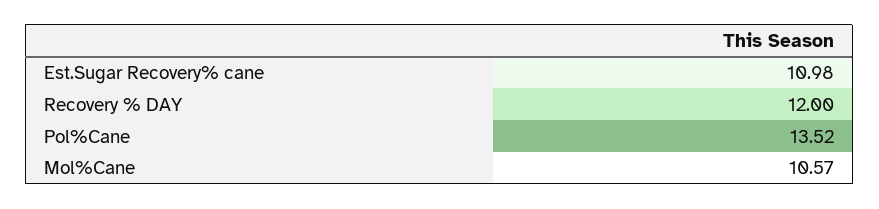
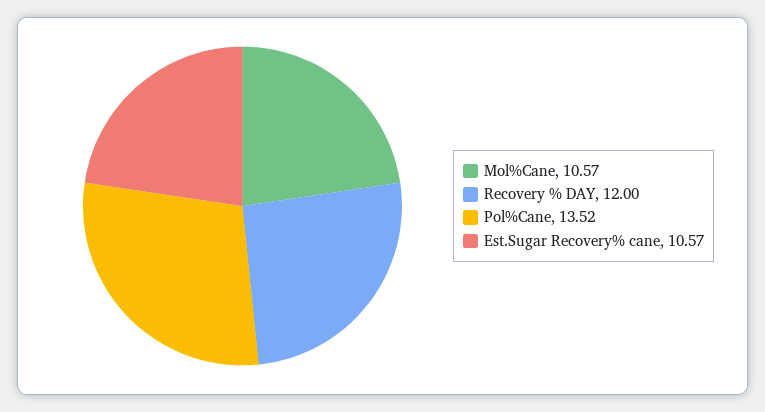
Est.Sugar Recovery% cane: 10.98 -> 10.57

